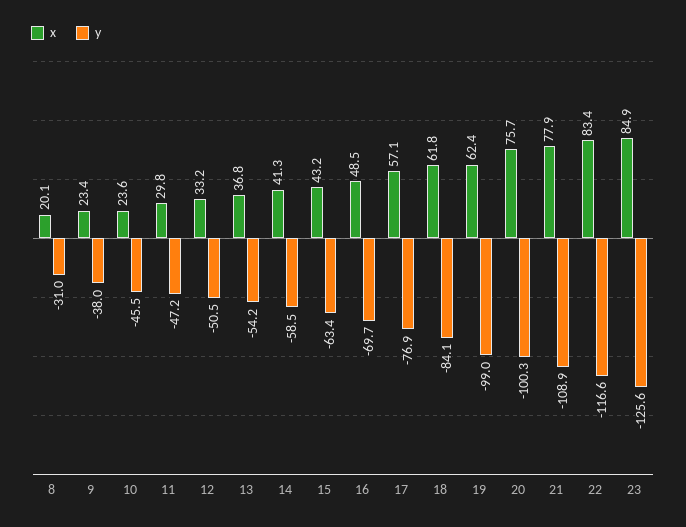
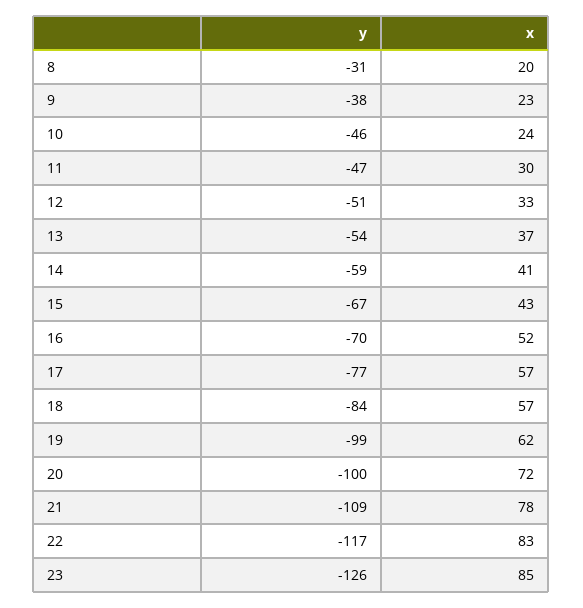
y, 15: -63.4 -> -67
x, 16: 48.5 -> 52
x, 18: 61.8 -> 57
x, 20: 75.7 -> 72

